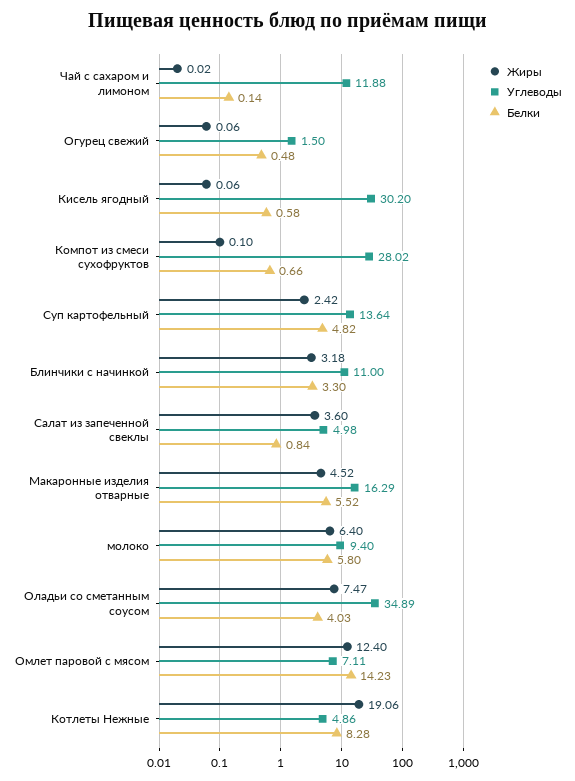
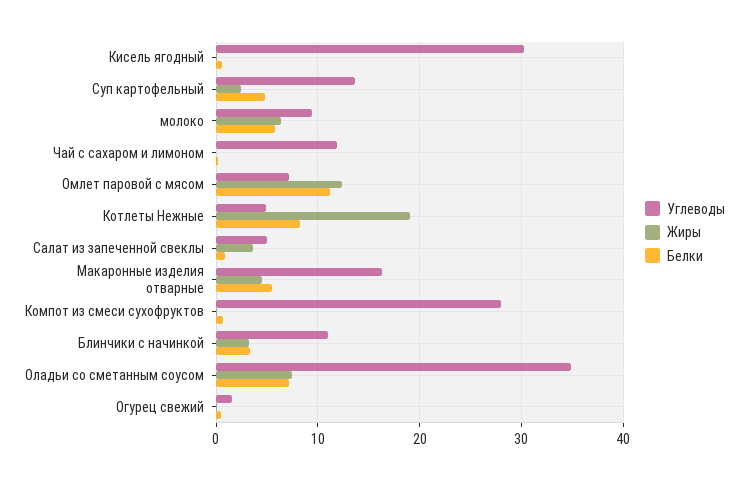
Белки, Оладьи со сметанным соусом: 4.03 -> 7
Белки, Омлет паровой с мясом: 14.23 -> 11

